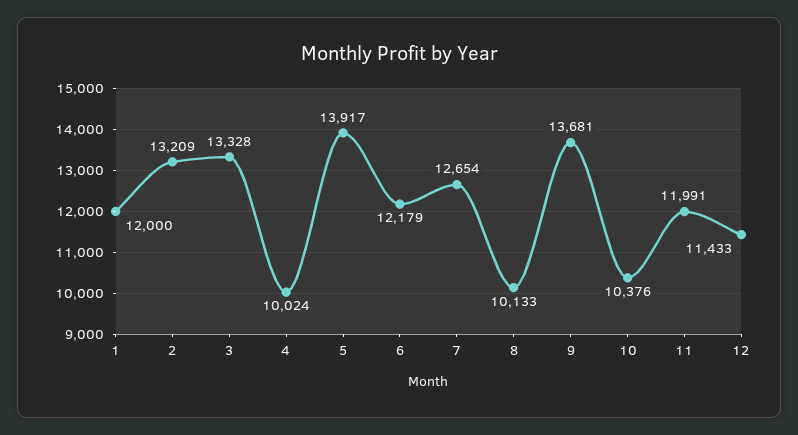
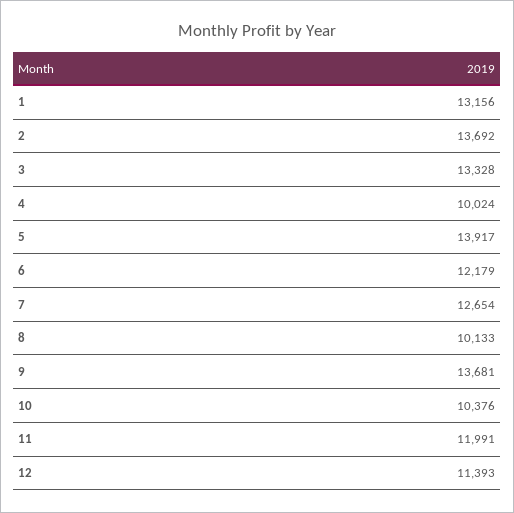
1: 12000 -> 13156
2: 13209 -> 13692
12: 11433 -> 11393

